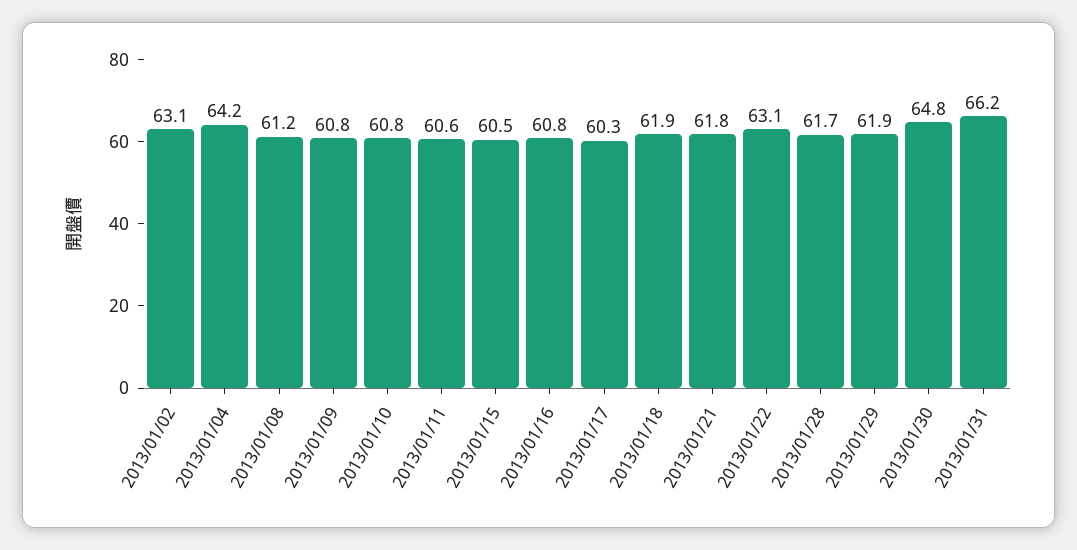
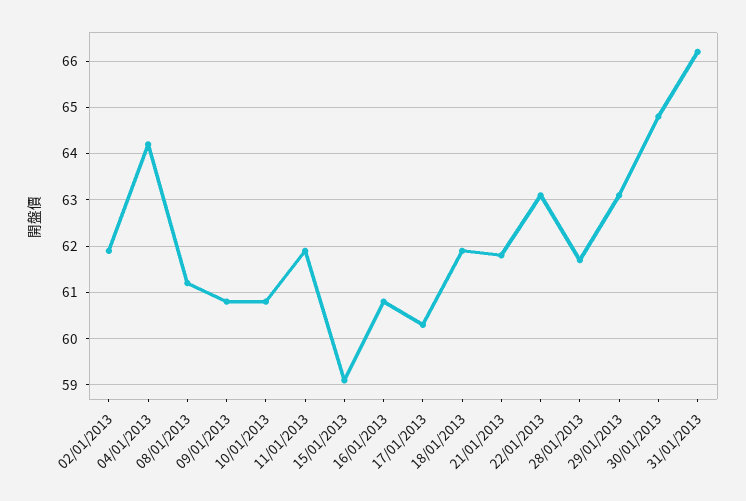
2013/01/02: 63.1 -> 62
2013/01/11: 60.6 -> 62
2013/01/15: 60.5 -> 59
2013/01/29: 61.9 -> 63

